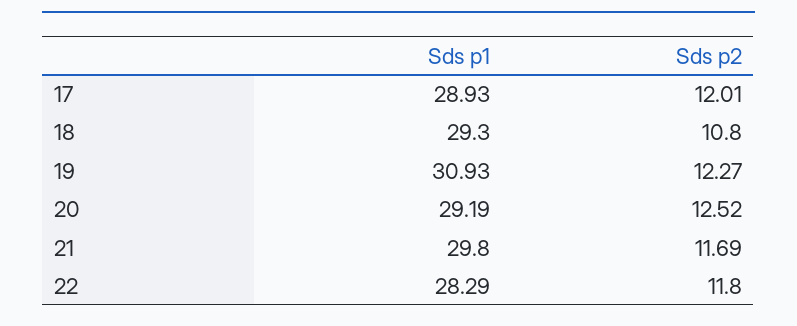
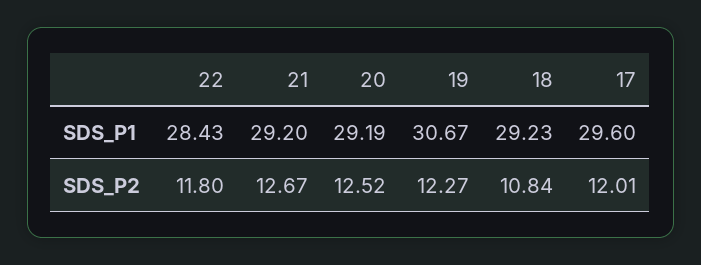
Sds p1, 17: 28.93 -> 29.6
Sds p1, 18: 29.3 -> 29.23
Sds p2, 18: 10.8 -> 10.84
Sds p1, 19: 30.93 -> 30.67
Sds p1, 21: 29.8 -> 29.2
Sds p2, 21: 11.69 -> 12.67
Sds p1, 22: 28.29 -> 28.43

